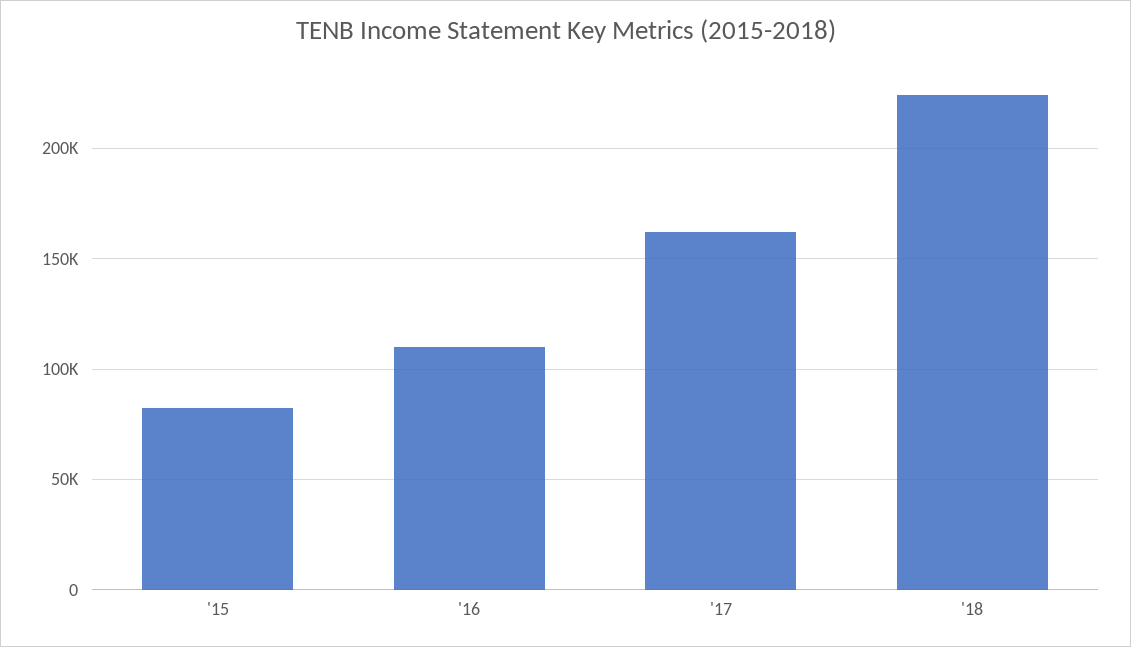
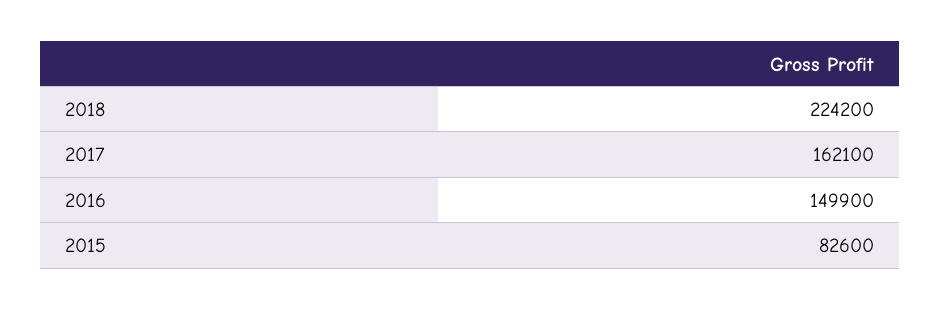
'16: 110000 -> 149900

